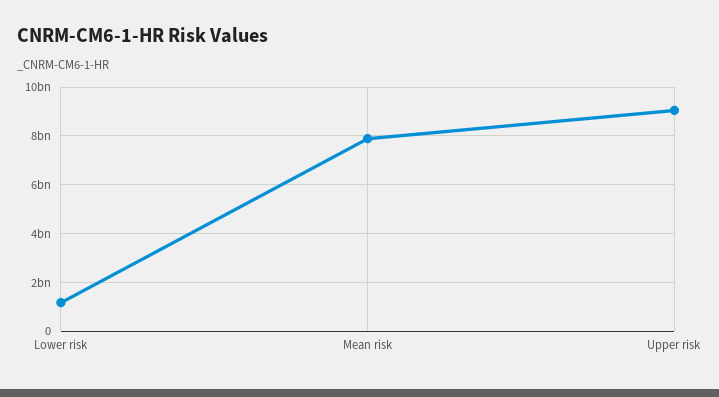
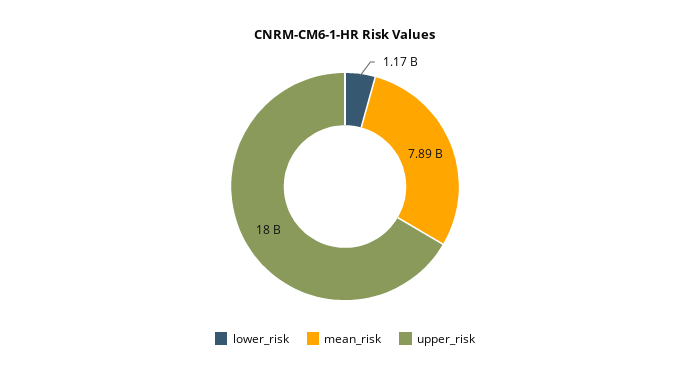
Upper risk: 9000000000 -> 18000000000

